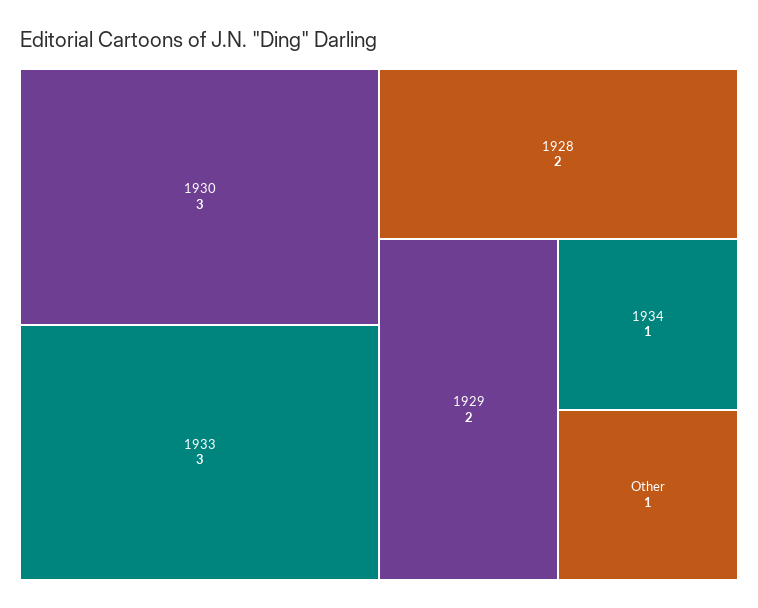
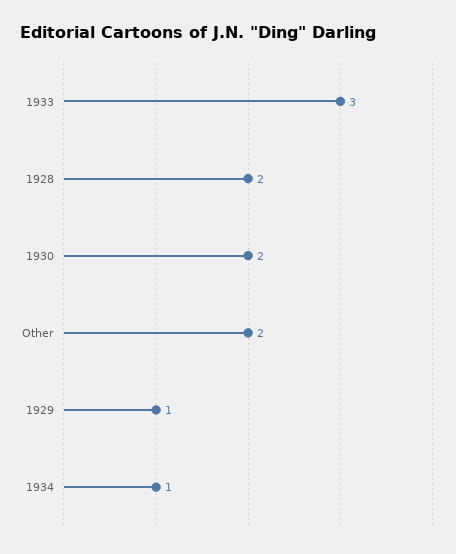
1930: 3 -> 2
1929: 2 -> 1
Other: 1 -> 2

